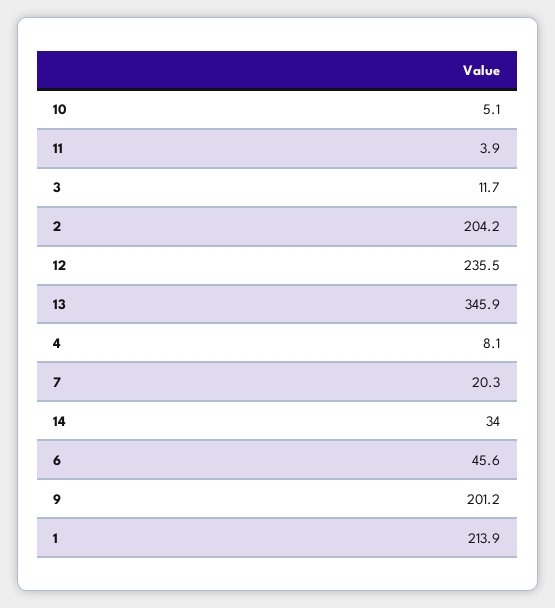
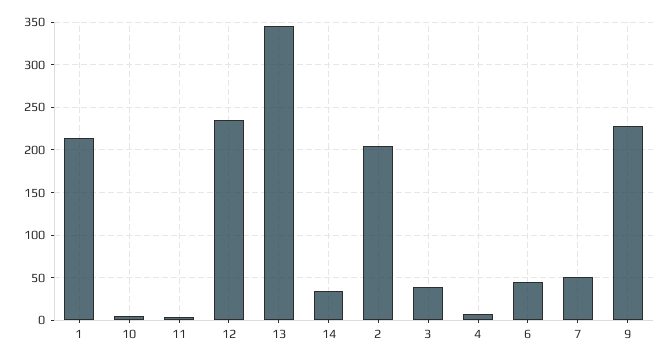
3: 11.7 -> 40
7: 20.3 -> 50
9: 201.2 -> 230

